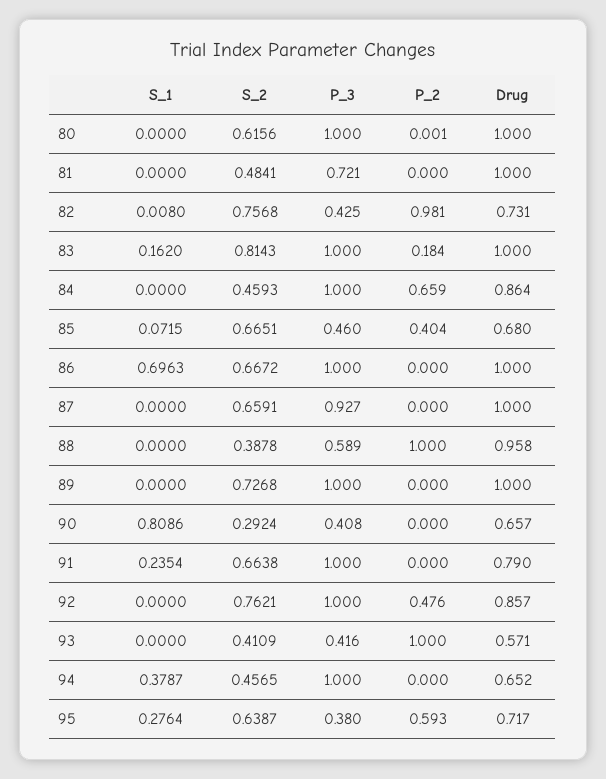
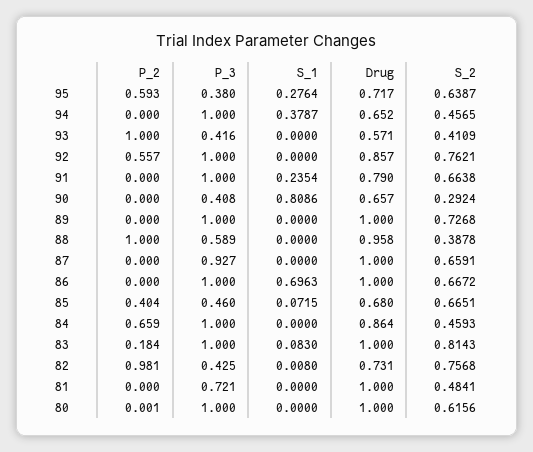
S_1, 83: 0.162 -> 0.083
P_2, 92: 0.476 -> 0.557

